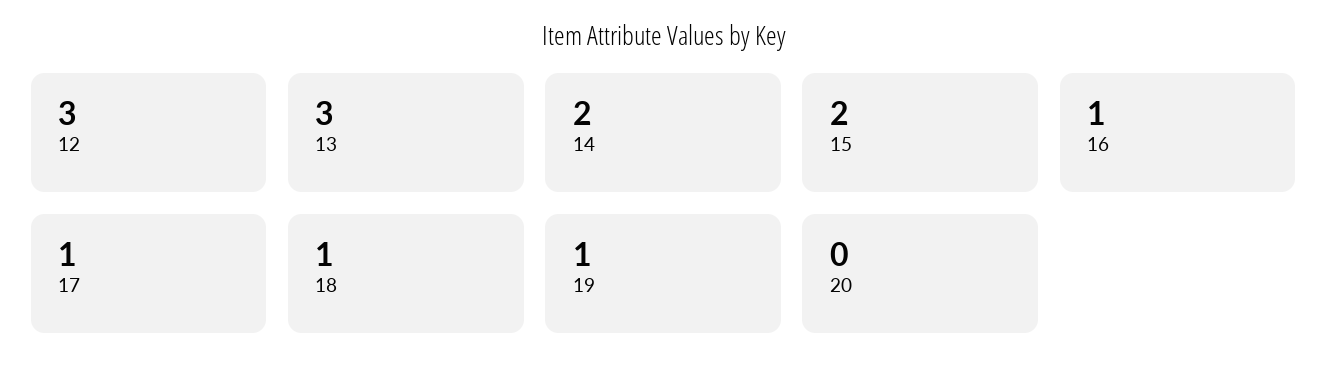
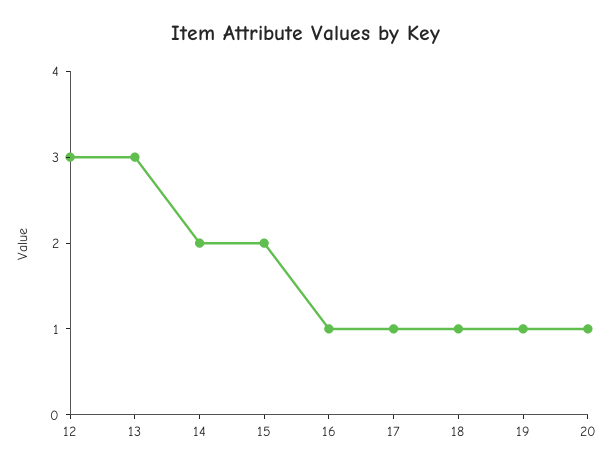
20: 0 -> 1

